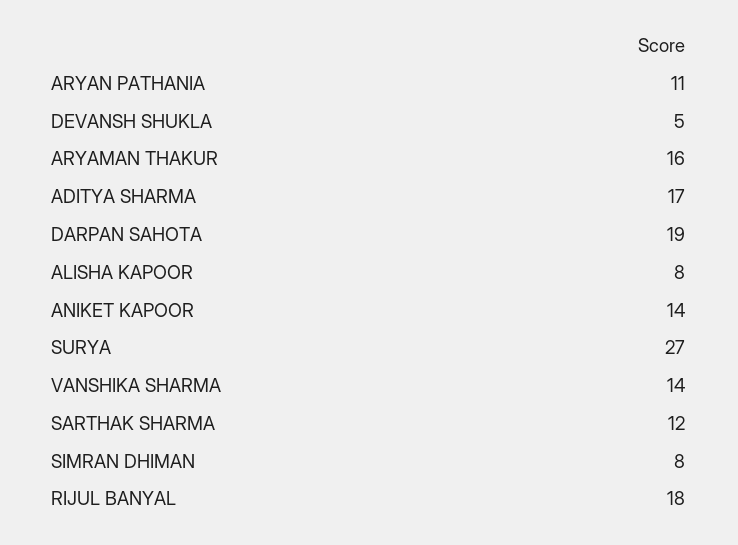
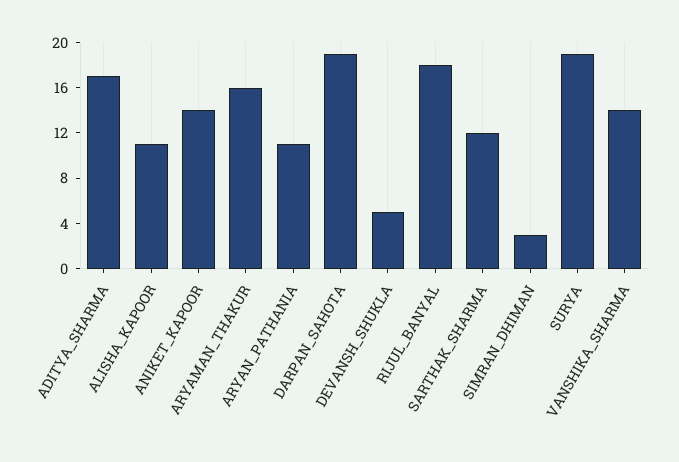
ALISHA KAPOOR: 8 -> 11
SURYA: 27 -> 19
SIMRAN DHIMAN: 8 -> 3

